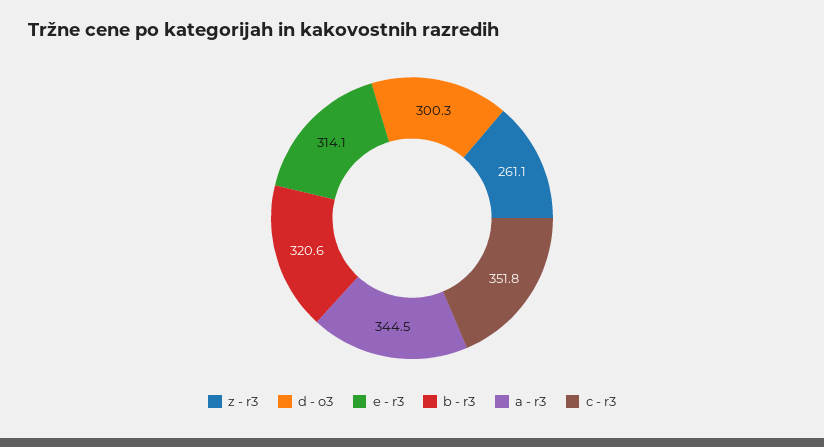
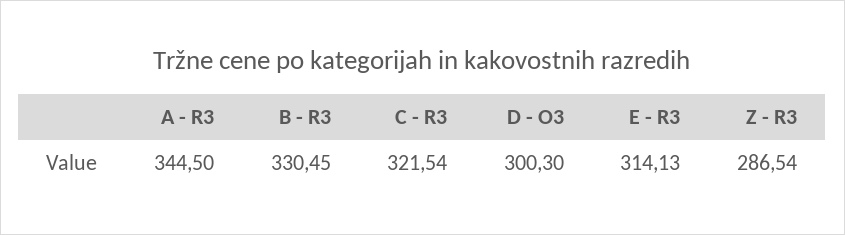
z - r3: 261.1 -> 286.54
b - r3: 320.6 -> 330.45
c - r3: 351.8 -> 321.54

